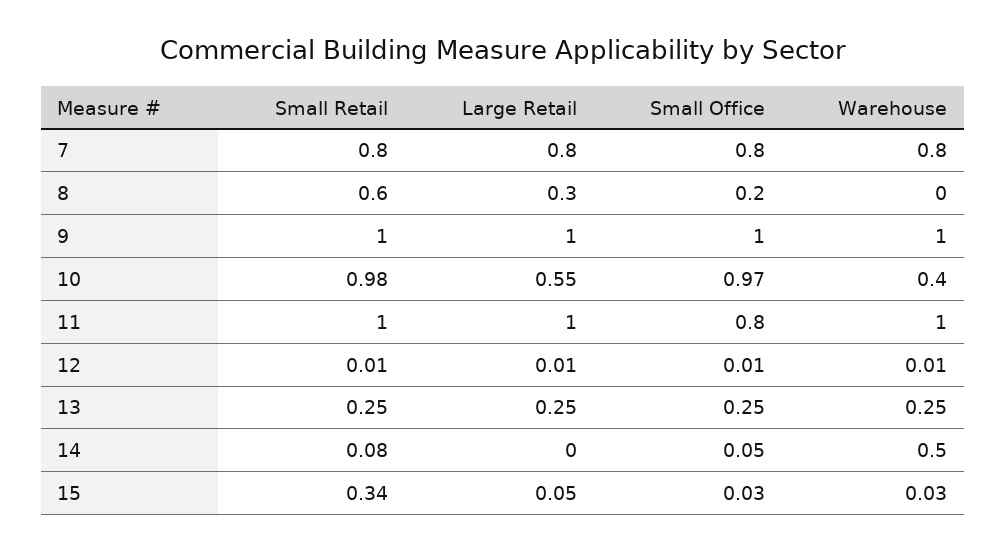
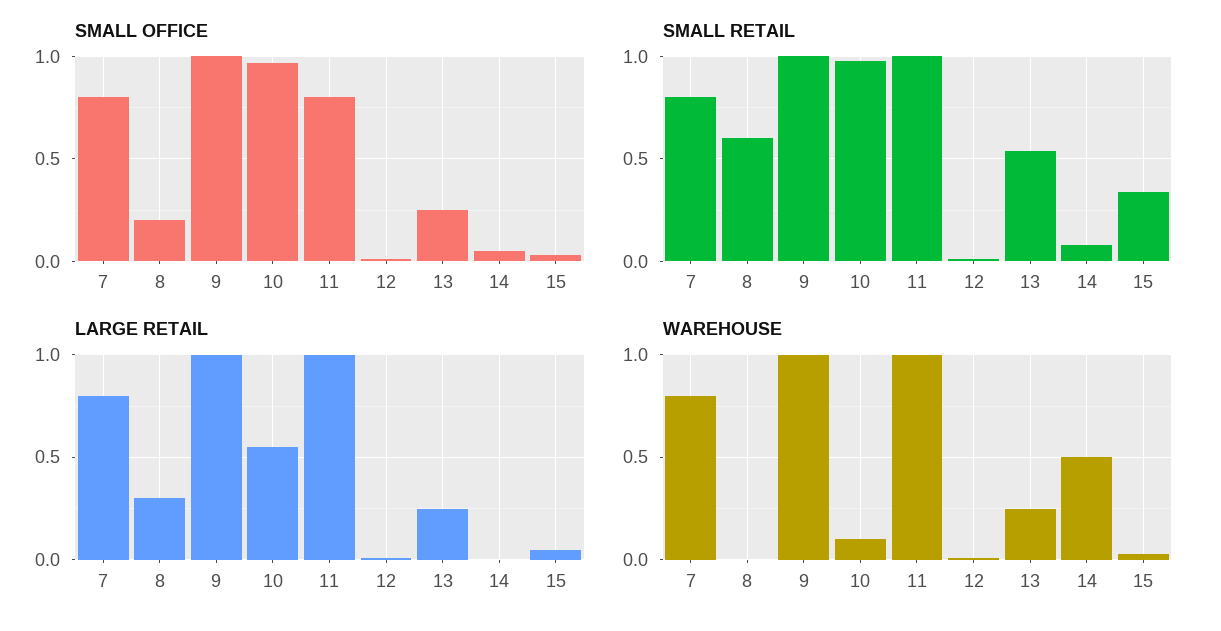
Warehouse, 10: 0.4 -> 0.1
Small Retail, 13: 0.25 -> 0.55

